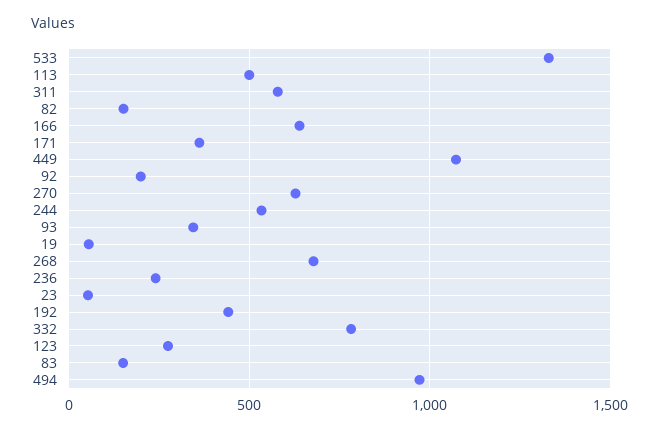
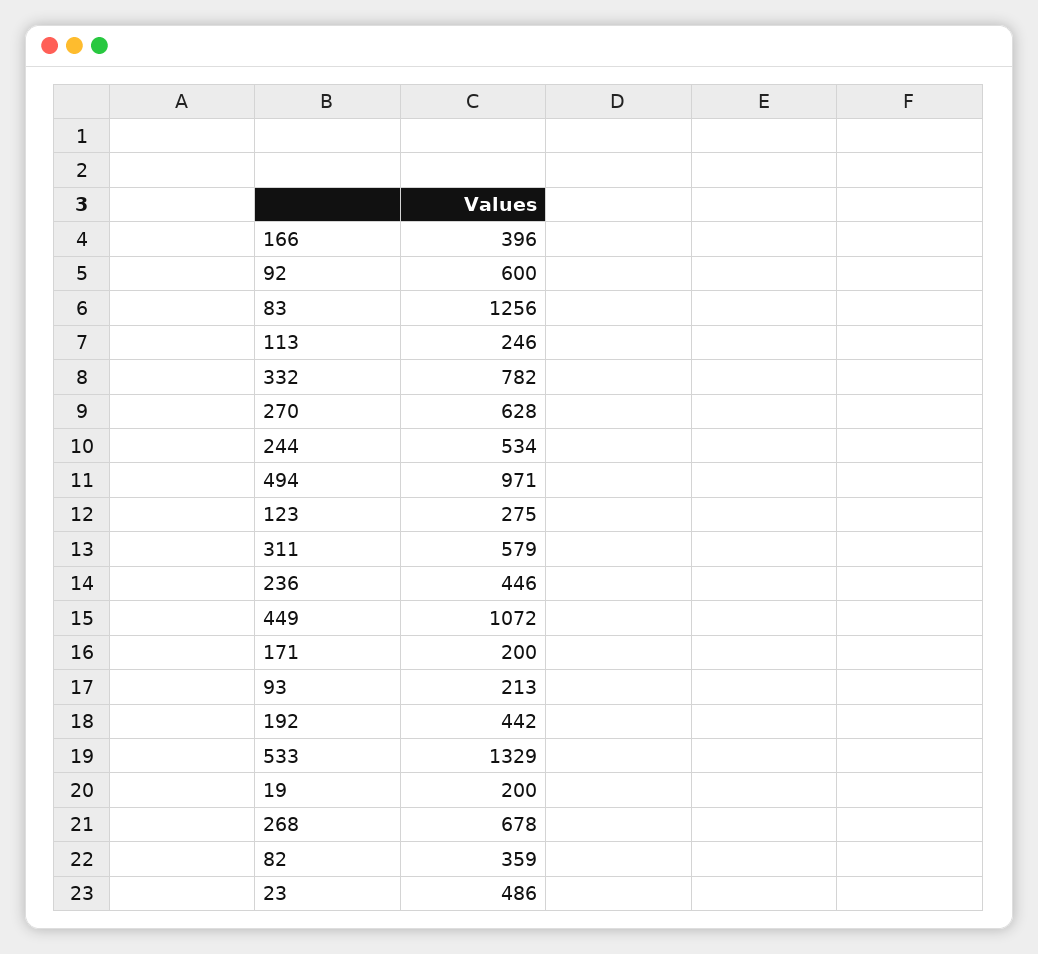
113: 500 -> 246
82: 150 -> 359
166: 650 -> 396
171: 350 -> 200
92: 200 -> 600
93: 350 -> 213
19: 50 -> 200
236: 250 -> 446
23: 50 -> 486
83: 150 -> 1256

